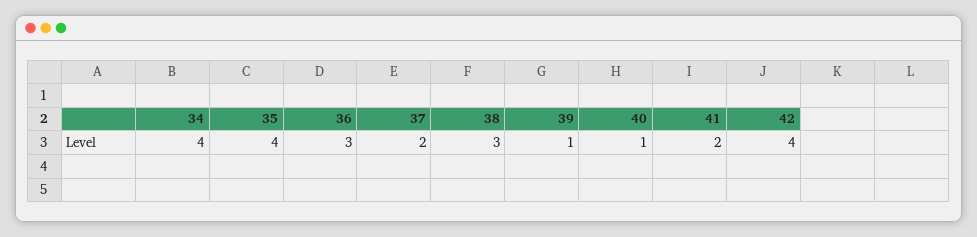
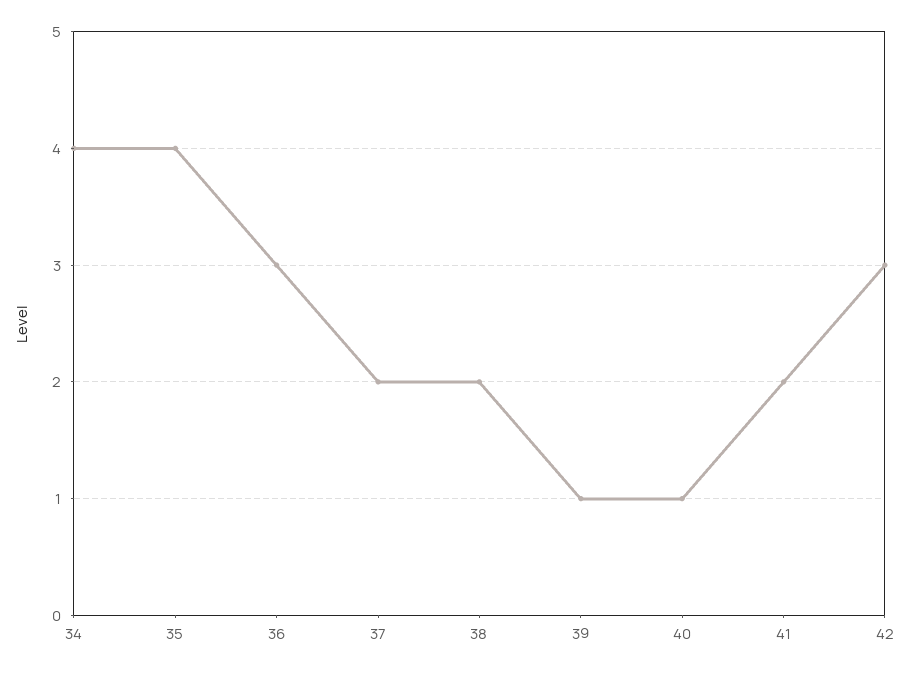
38: 3 -> 2
42: 4 -> 3

